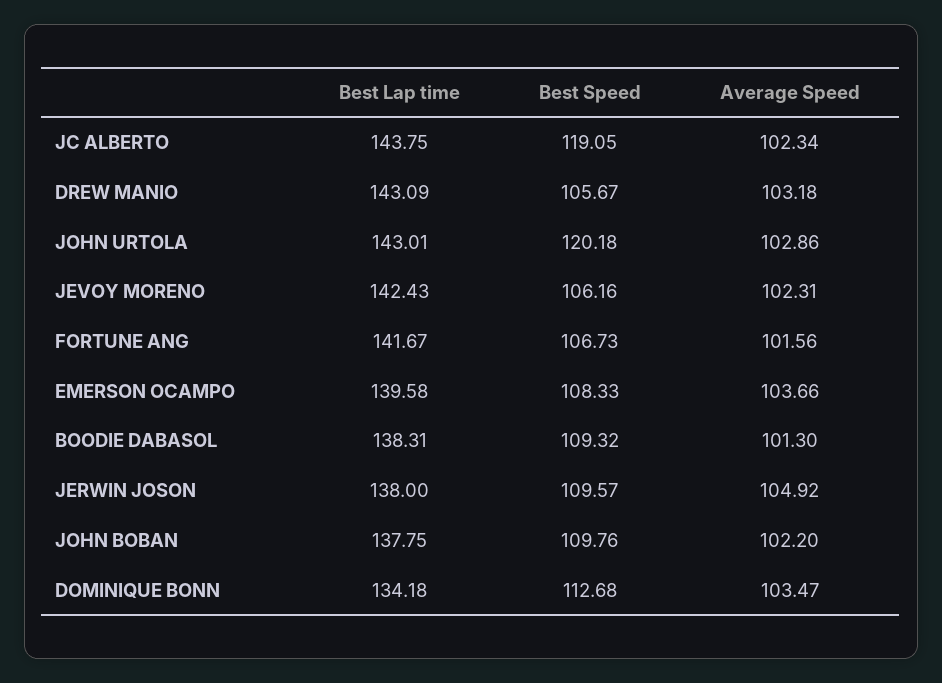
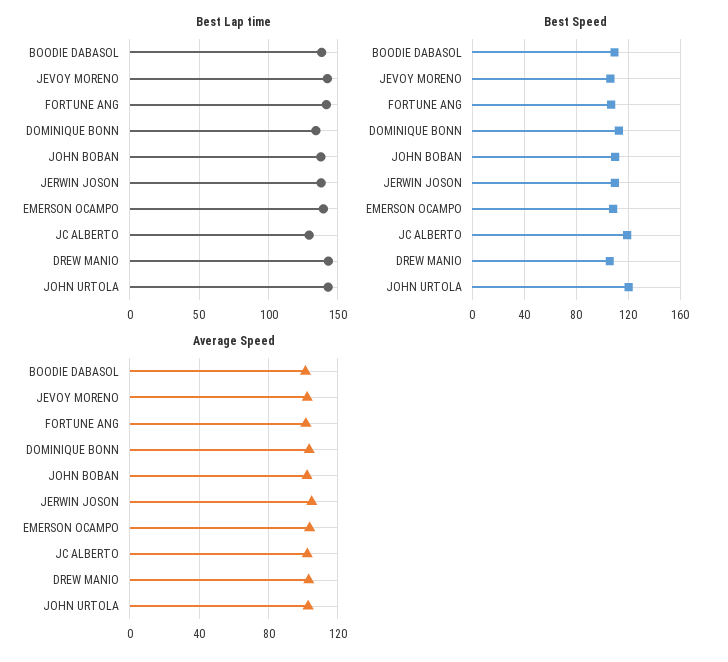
Best Lap time, JC ALBERTO: 143.75 -> 130

